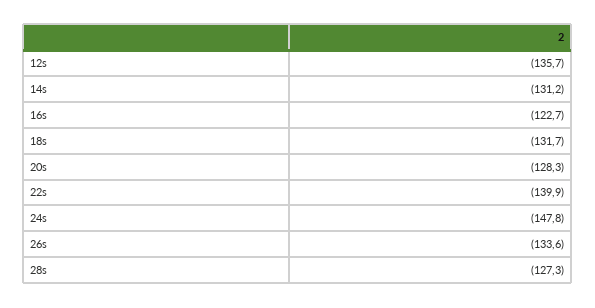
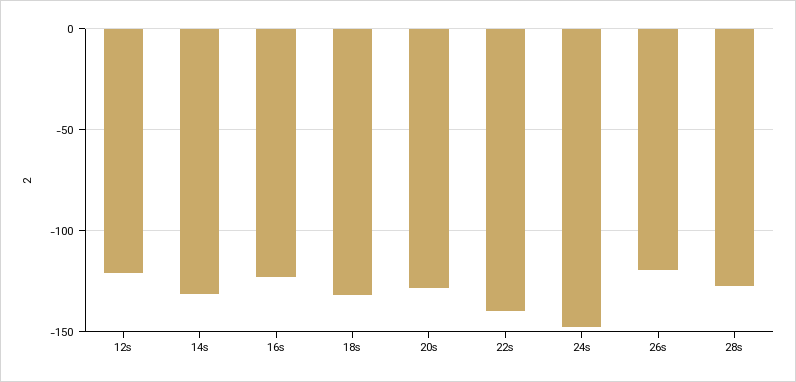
12s: -135.7 -> -120
26s: -133.6 -> -120

